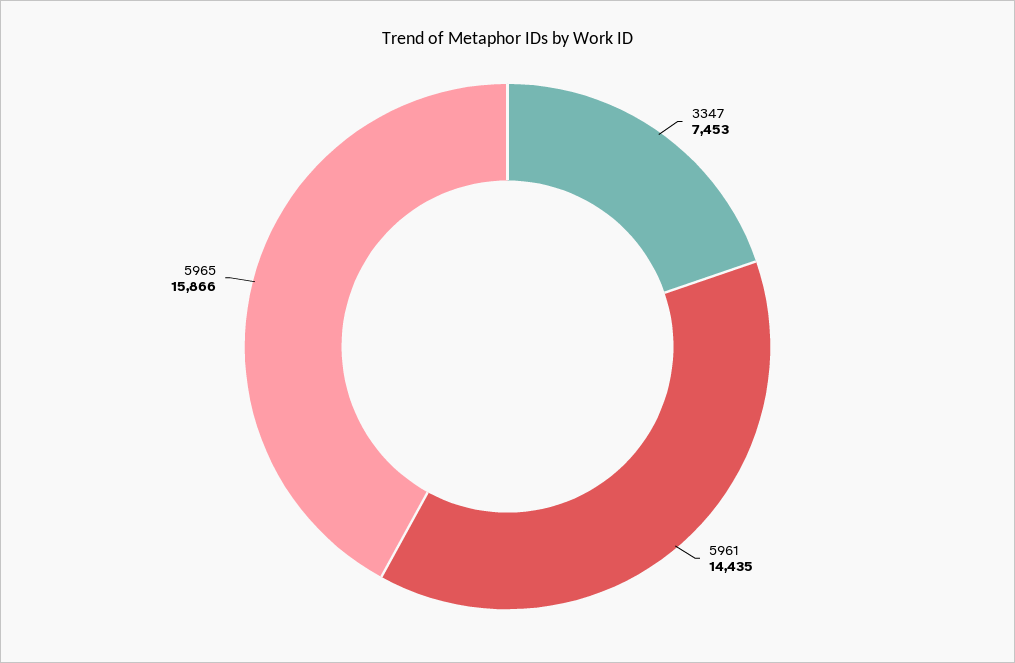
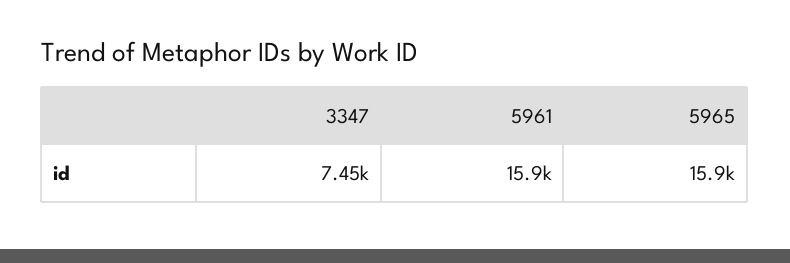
5961: 14435 -> 15900

